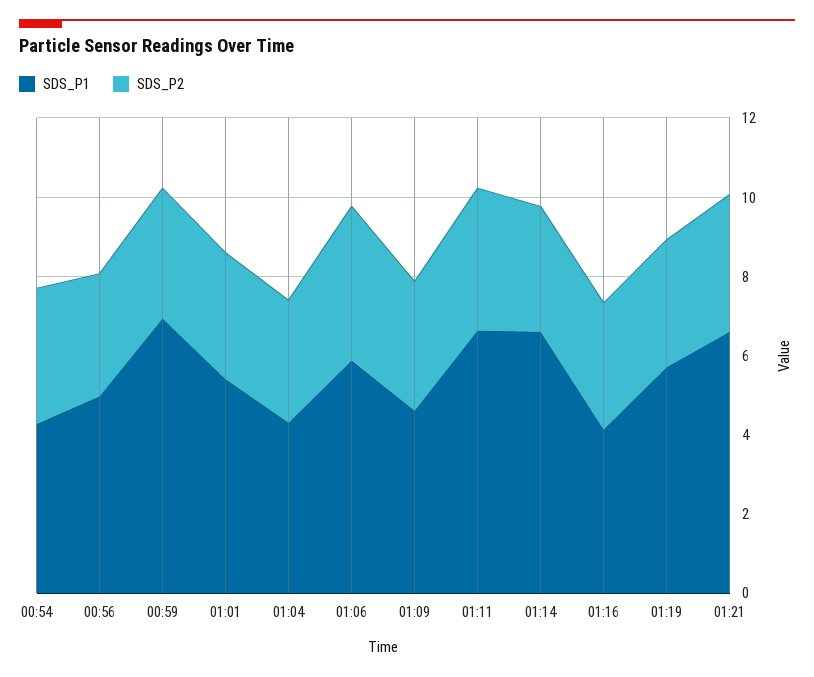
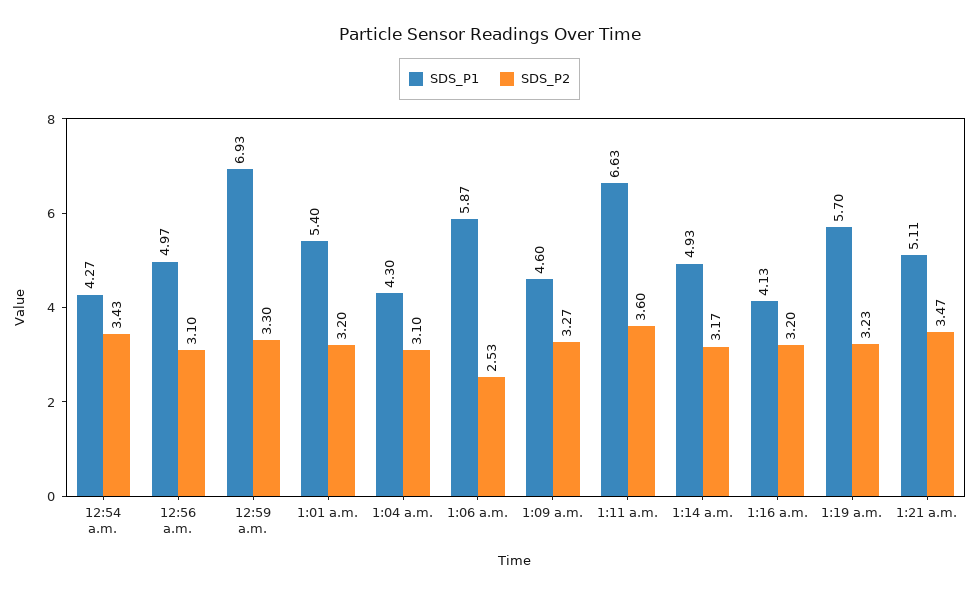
SDS_P2, 01:06: 4 -> 2.53
SDS_P1, 01:14: 6.5 -> 4.93
SDS_P1, 01:21: 6.5 -> 5.11

